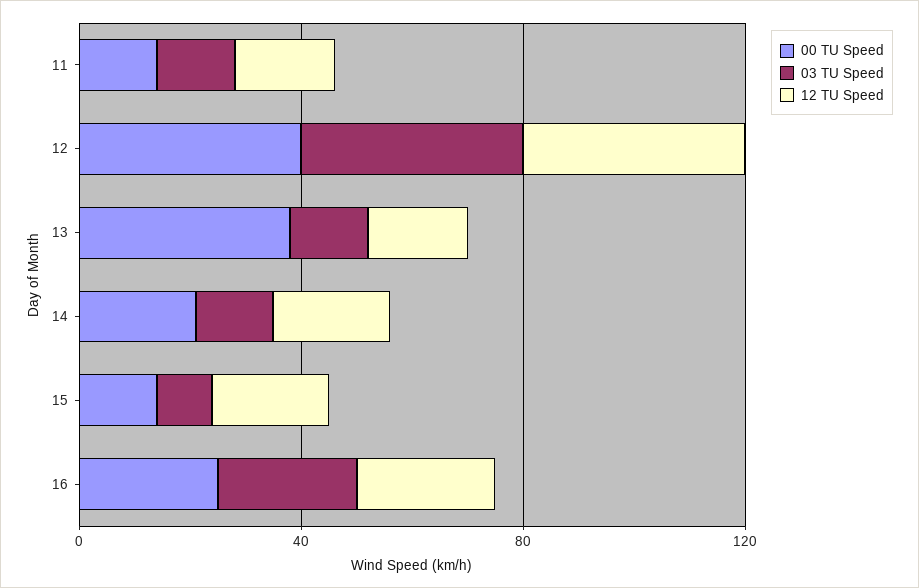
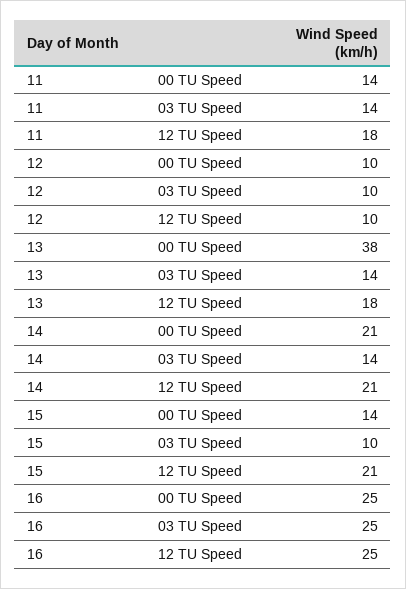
00 TU Speed, 12: 40 -> 10
03 TU Speed, 12: 40 -> 10
12 TU Speed, 12: 40 -> 10

